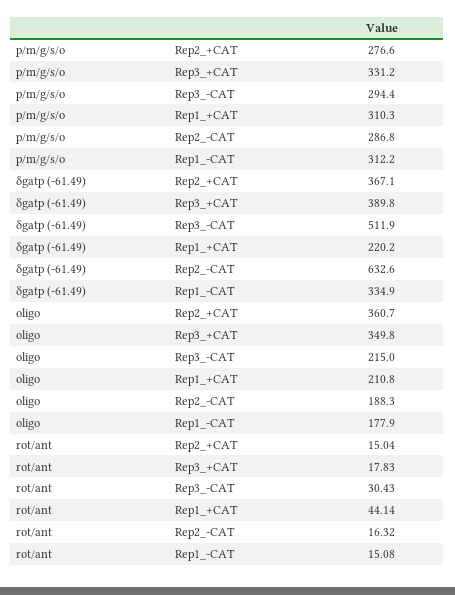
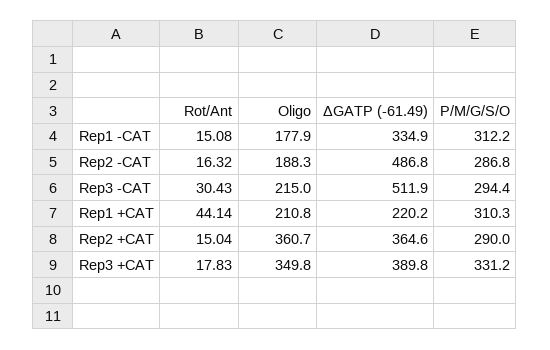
p/m/g/s/o, Rep2_+CAT: 276.6 -> 290
δgatp (-61.49), Rep2_+CAT: 367.1 -> 364.6
δgatp (-61.49), Rep2_-CAT: 632.6 -> 486.8

